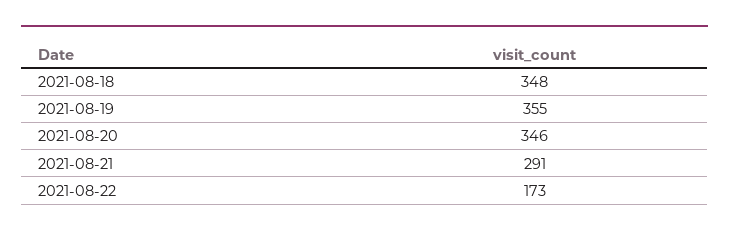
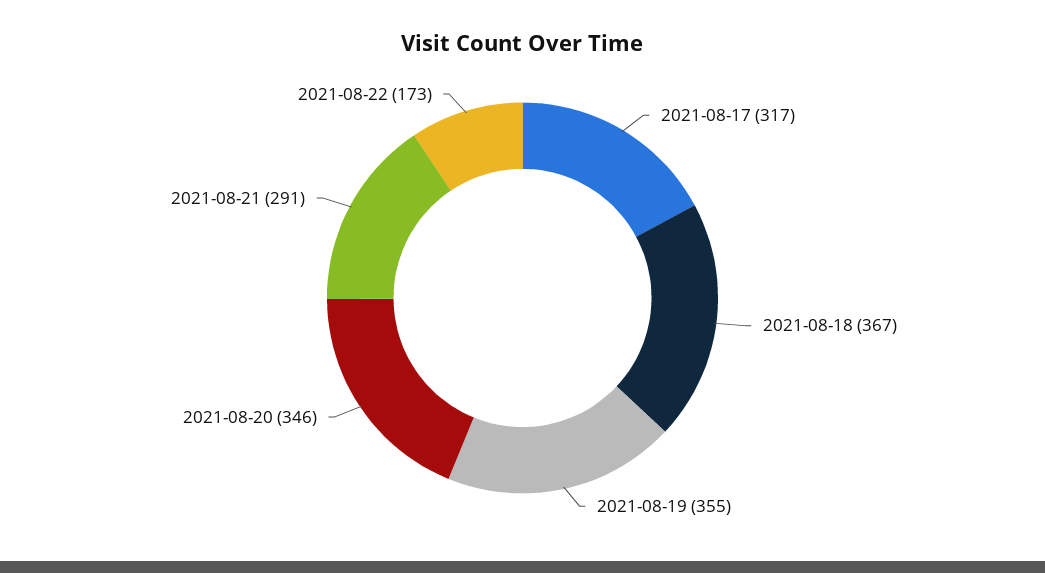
2021-08-18: 348 -> 367
2021-08-17: none -> 317

